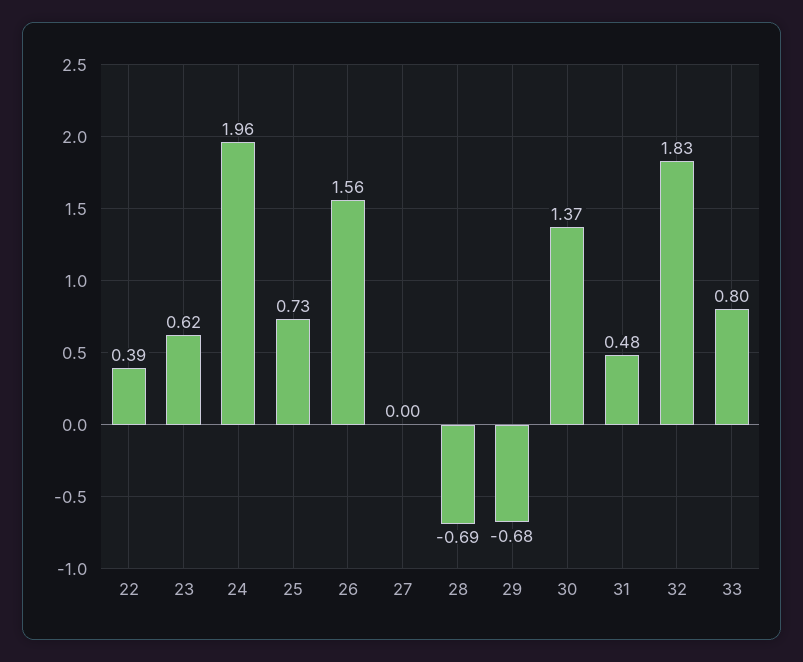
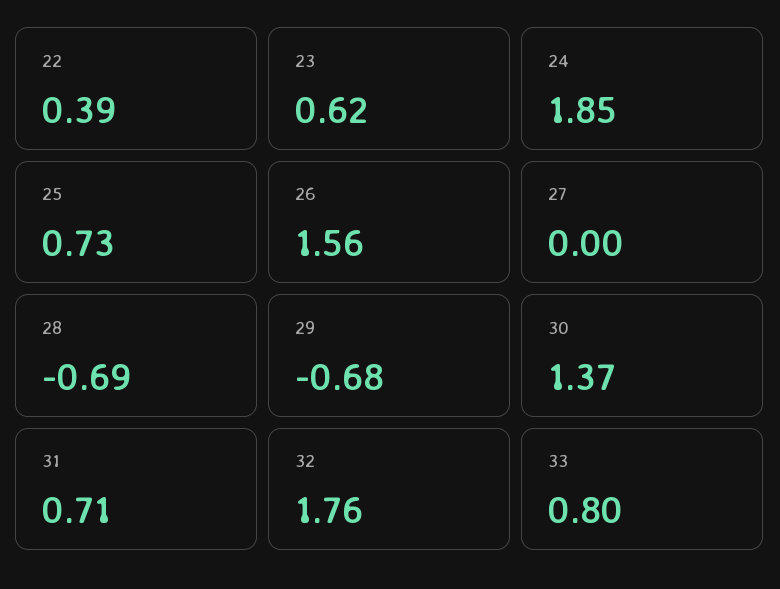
24: 1.96 -> 1.85
31: 0.48 -> 0.71
32: 1.83 -> 1.76

